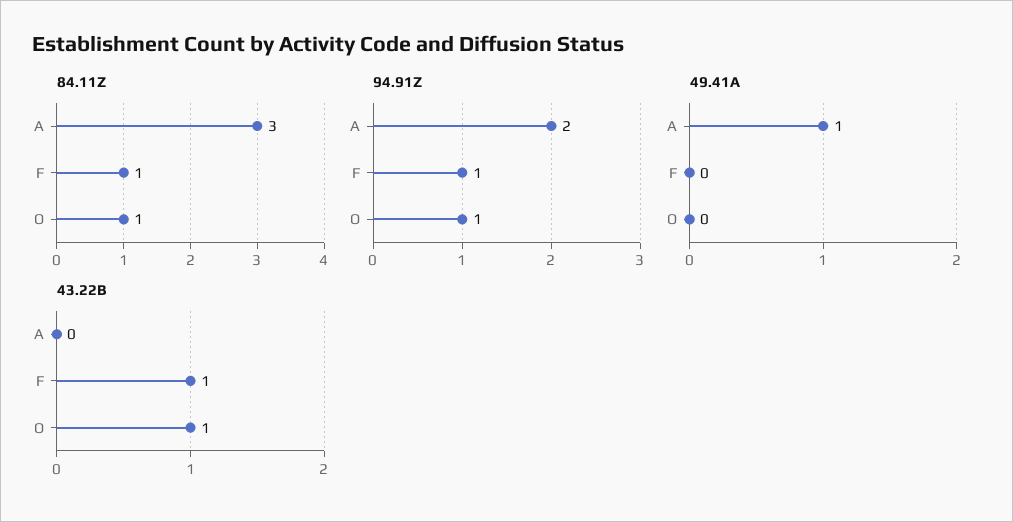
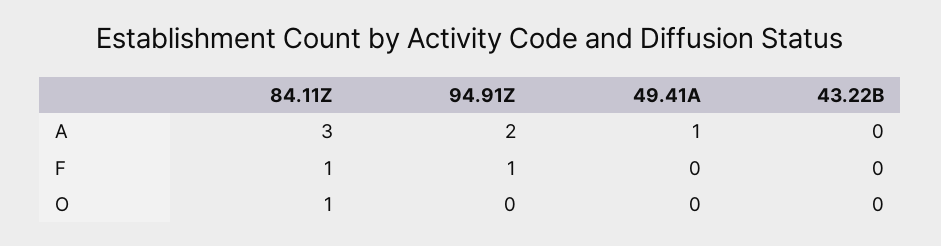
94.91Z, O: 1 -> 0
43.22B, F: 1 -> 0
43.22B, O: 1 -> 0

